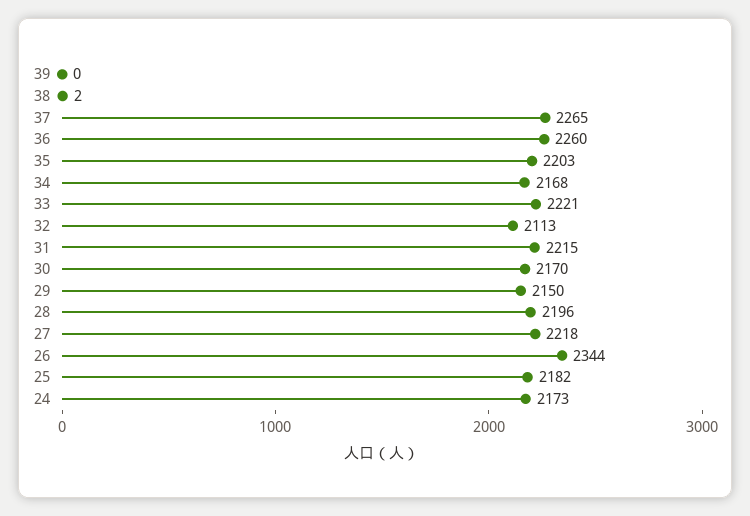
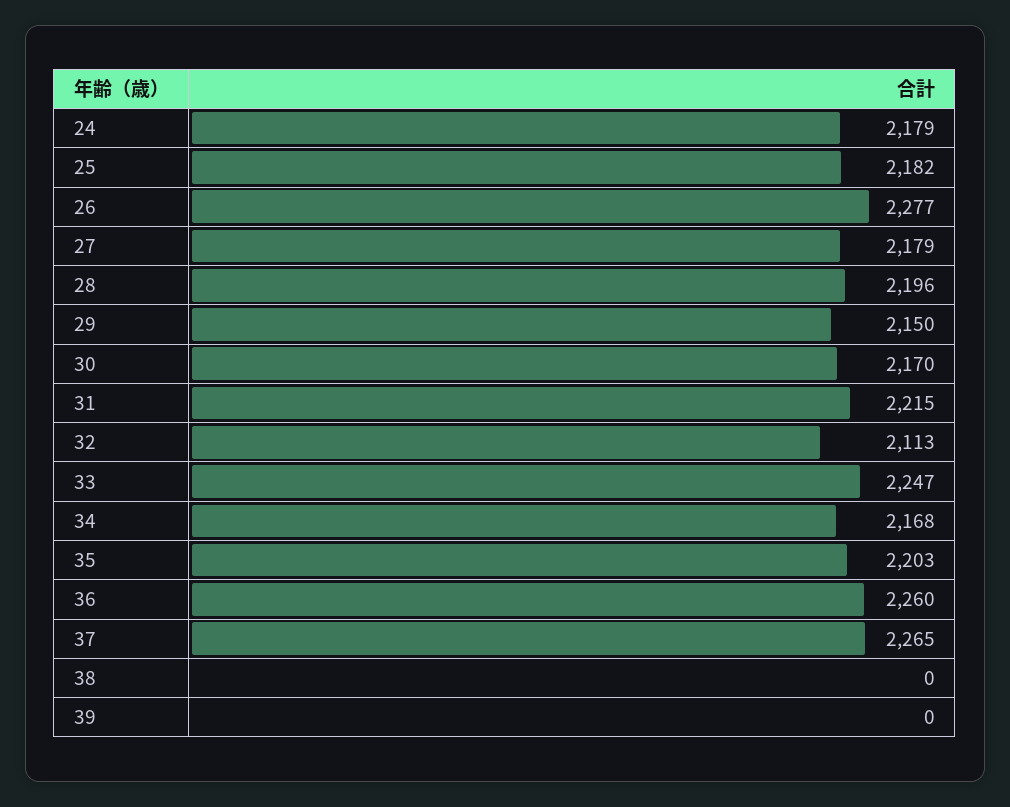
38: 2 -> 0
33: 2221 -> 2247
27: 2218 -> 2179
26: 2344 -> 2277
24: 2173 -> 2179

